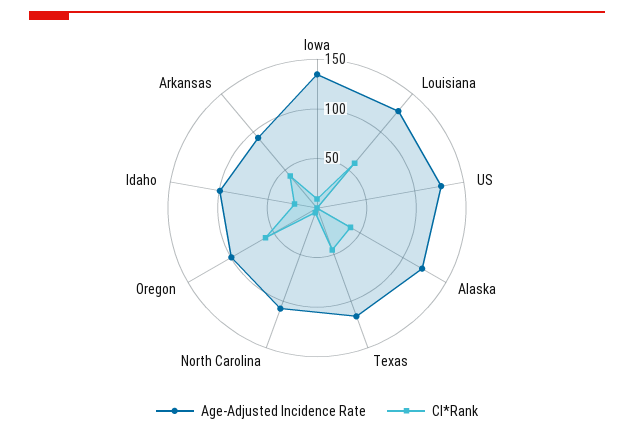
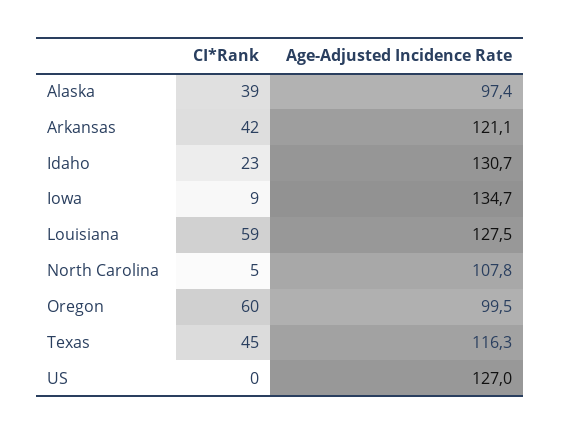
Age-Adjusted Incidence Rate, Alaska: 120 -> 97.4
Age-Adjusted Incidence Rate, Idaho: 100 -> 130.7
Age-Adjusted Incidence Rate, Arkansas: 90 -> 121.1

